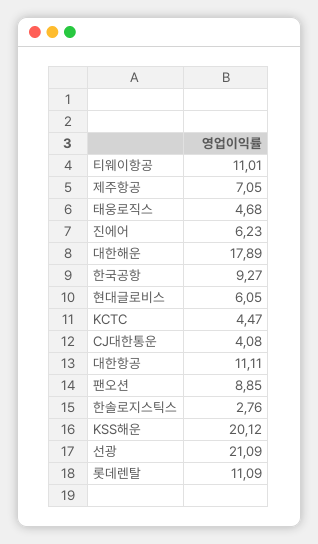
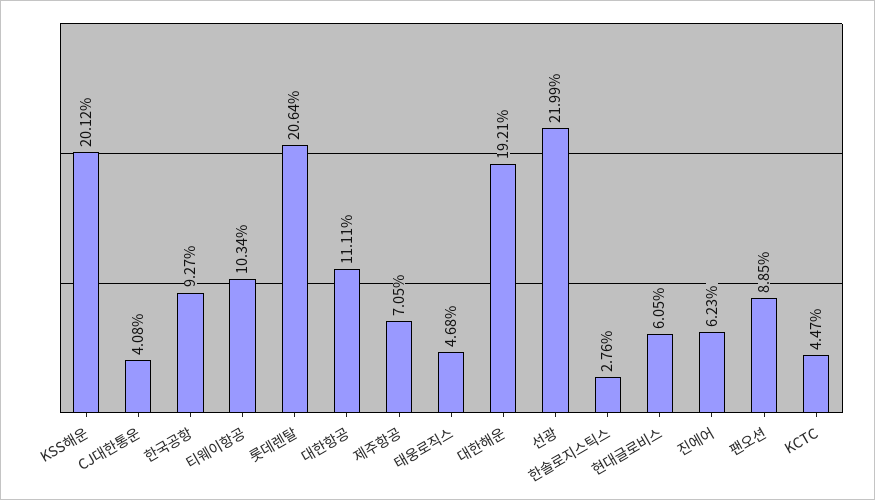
티웨이항공: 11.01 -> 10.34
대한해운: 17.89 -> 19.21
선광: 21.09 -> 21.99
롯데렌탈: 11.09 -> 20.64

